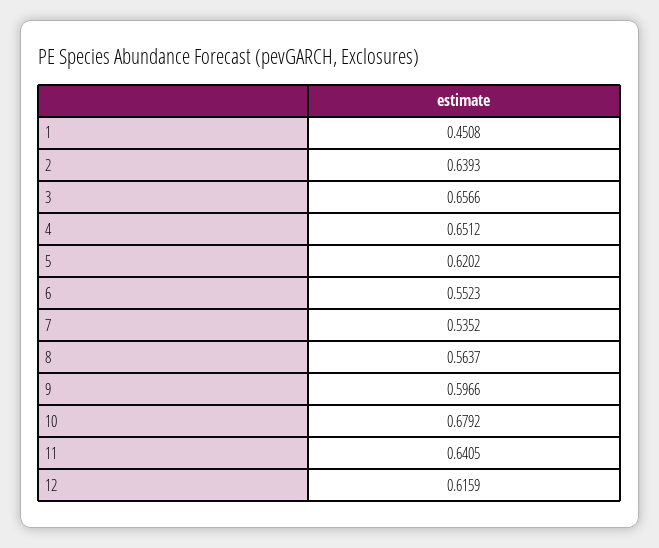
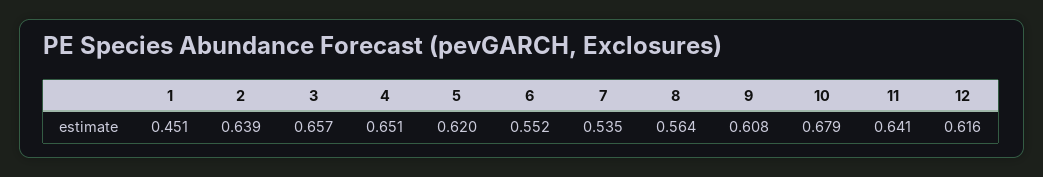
9: 0.5966 -> 0.608

